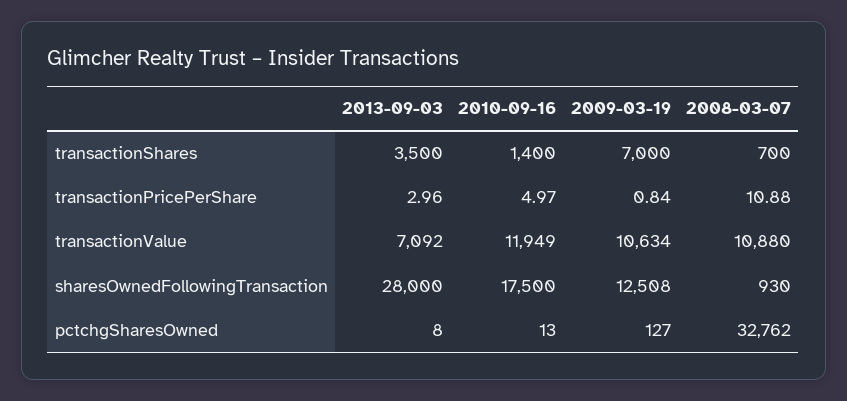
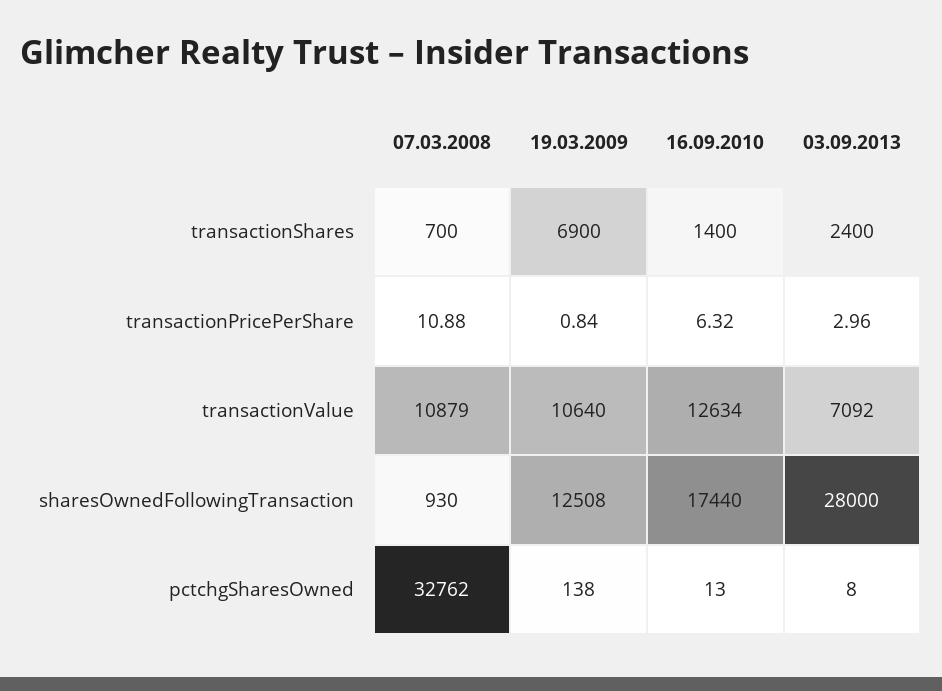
2013-09-03, transactionShares: 3500 -> 2400
2009-03-19, transactionShares: 7000 -> 6900
2010-09-16, transactionPricePerShare: 4.97 -> 6.32
2010-09-16, transactionValue: 11949 -> 12634
2009-03-19, transactionValue: 10634 -> 10640
2008-03-07, transactionValue: 10880 -> 10879
2010-09-16, sharesOwnedFollowingTransaction: 17500 -> 17440
2009-03-19, pctchgSharesOwned: 127 -> 138

